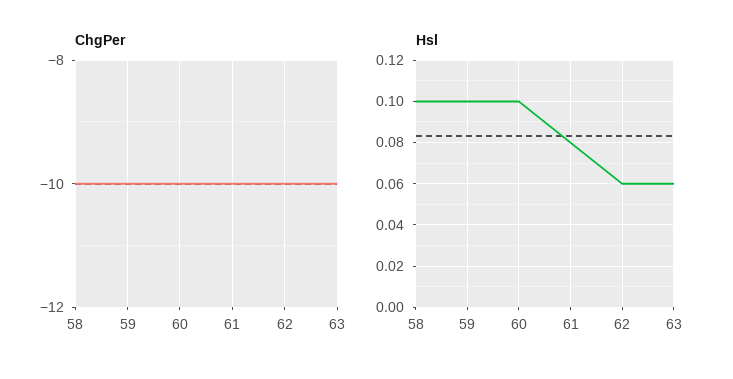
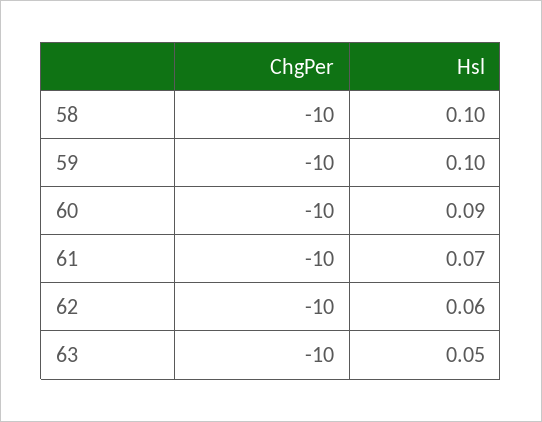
Hsl, 60: 0.1 -> 0.09
Hsl, 61: 0.08 -> 0.07
Hsl, 63: 0.06 -> 0.05

